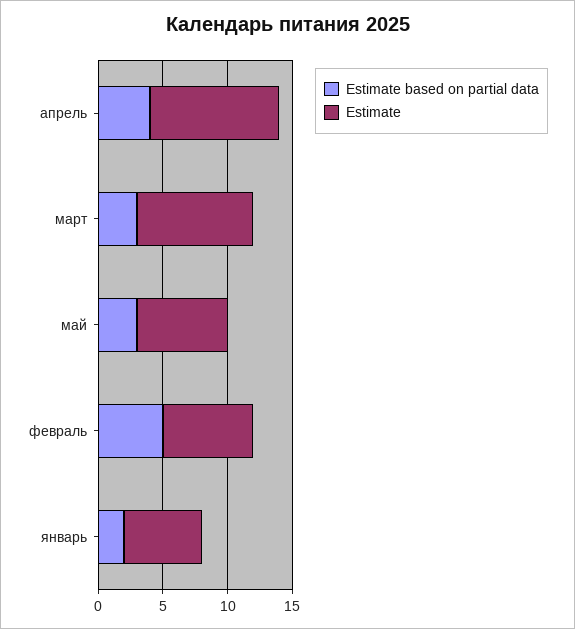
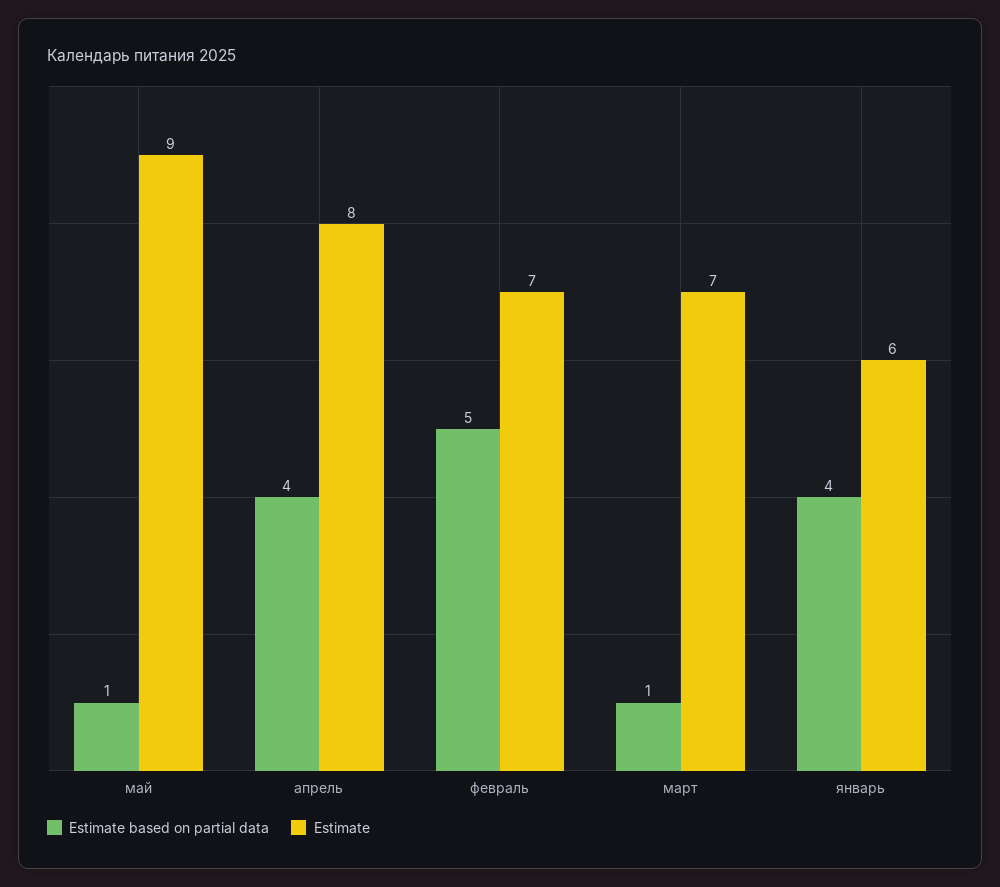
Estimate, апрель: 10 -> 8
Estimate based on partial data, март: 3 -> 1
Estimate, март: 9 -> 7
Estimate based on partial data, май: 3 -> 1
Estimate, май: 7 -> 9
Estimate based on partial data, январь: 2 -> 4

